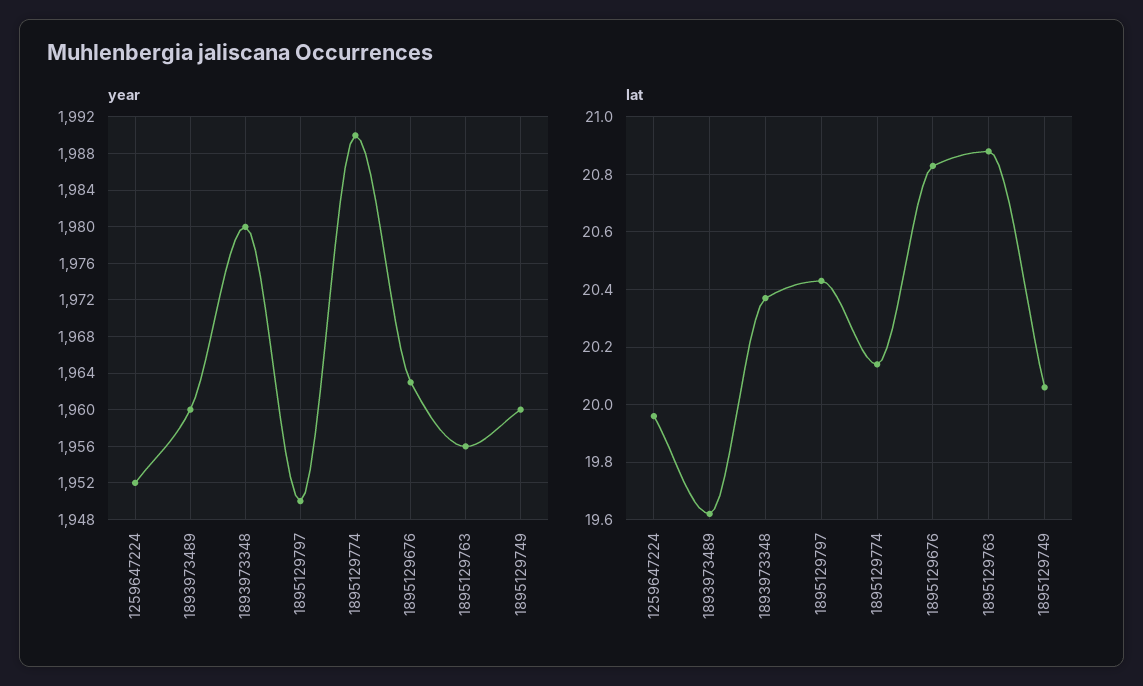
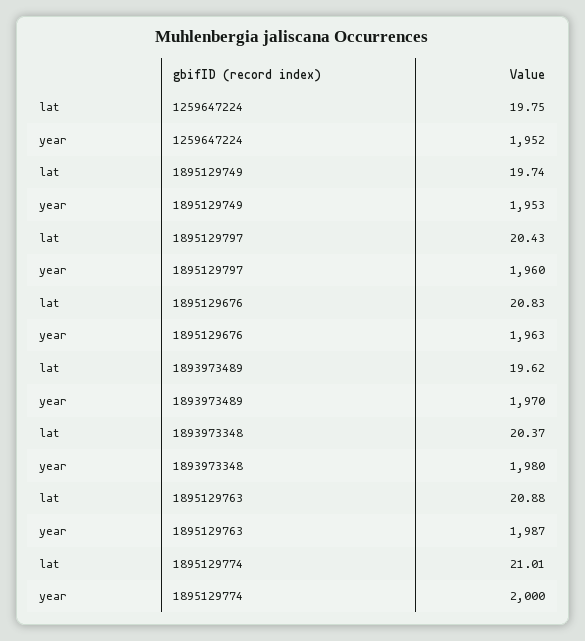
year, 1893973489: 1960 -> 1970
year, 1895129797: 1950 -> 1960
year, 1895129774: 1990 -> 2000
year, 1895129763: 1956 -> 1987
year, 1895129749: 1960 -> 1953
lat, 1259647224: 19.95 -> 19.75
lat, 1895129774: 20.15 -> 21.01
lat, 1895129749: 20.05 -> 19.74

